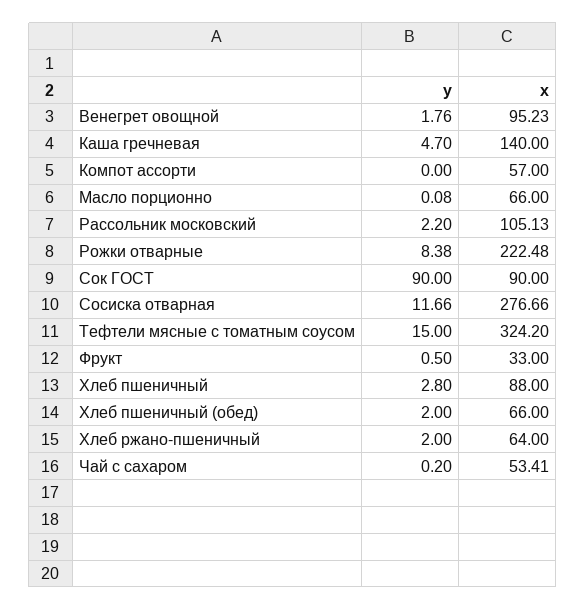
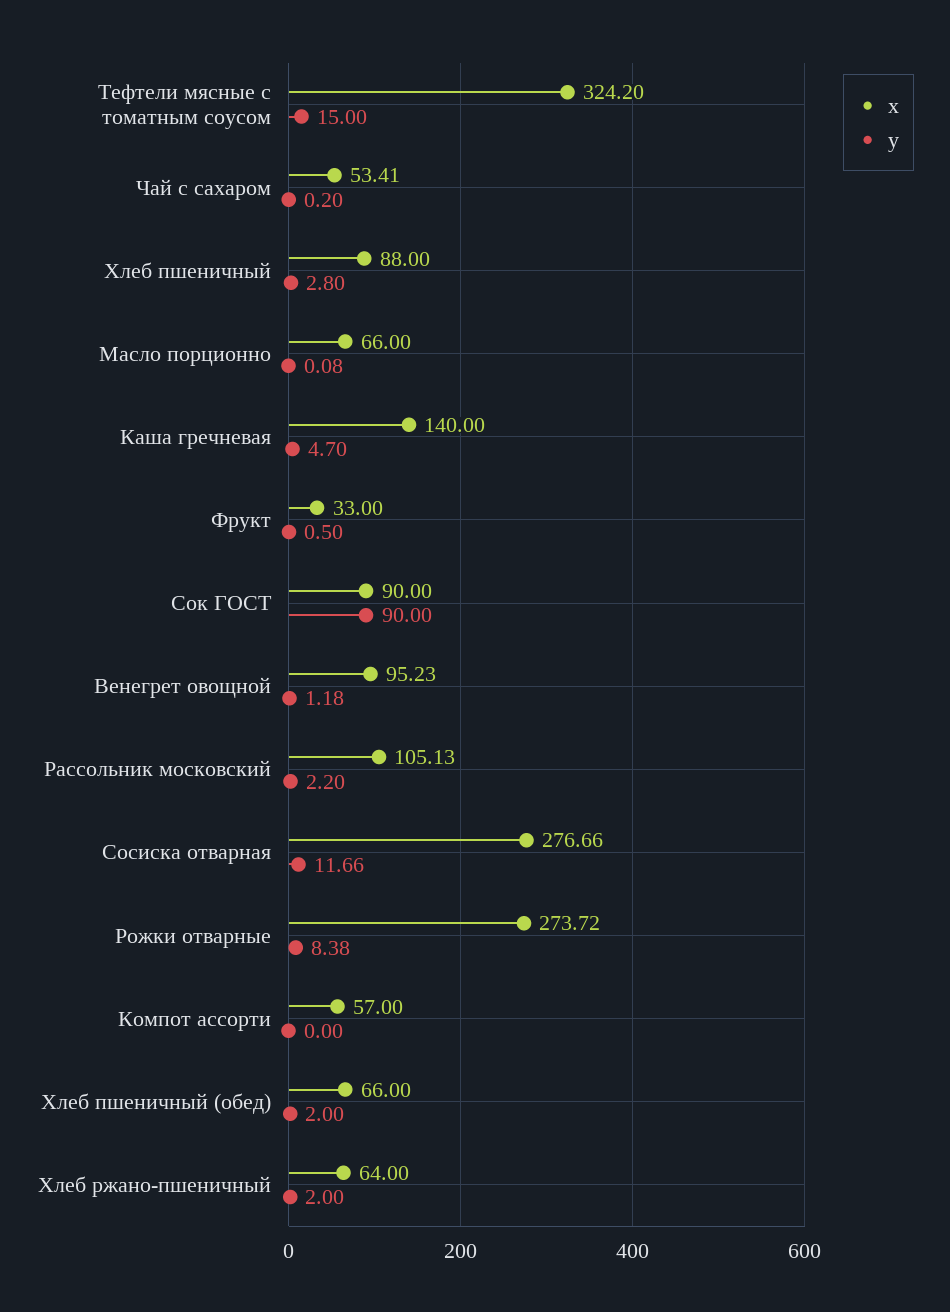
y, Венегрет овощной: 1.76 -> 1.18
x, Рожки отварные: 222.48 -> 273.72

